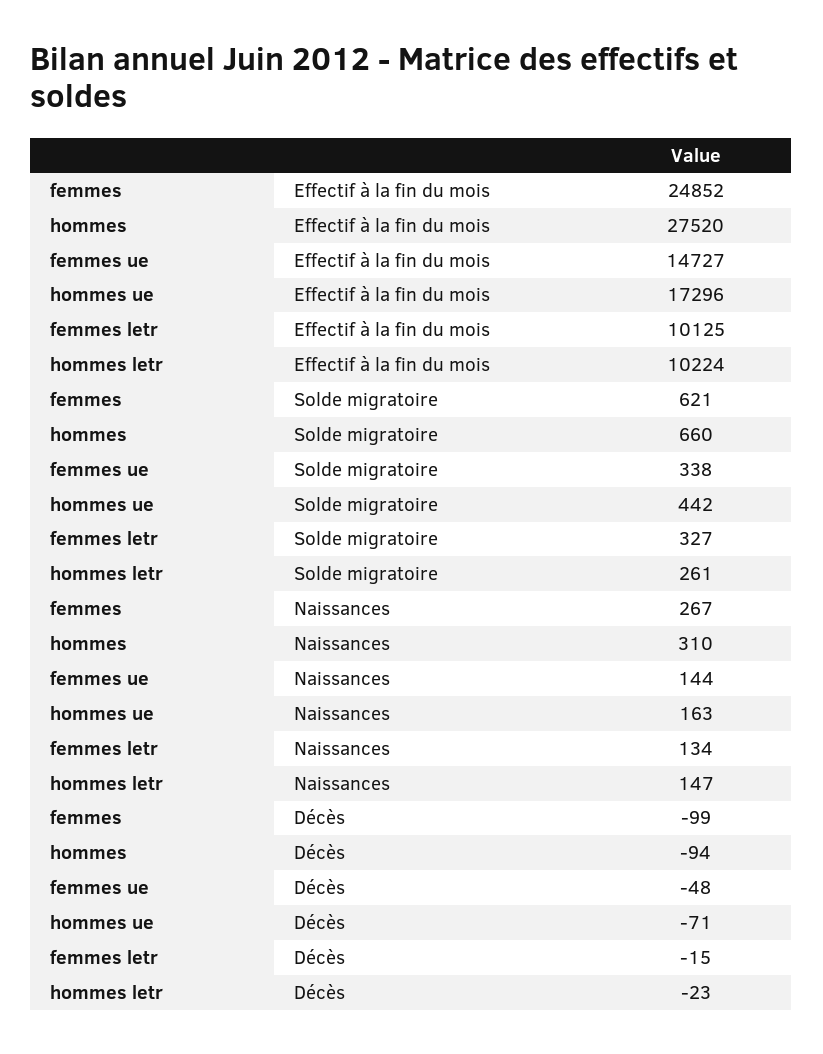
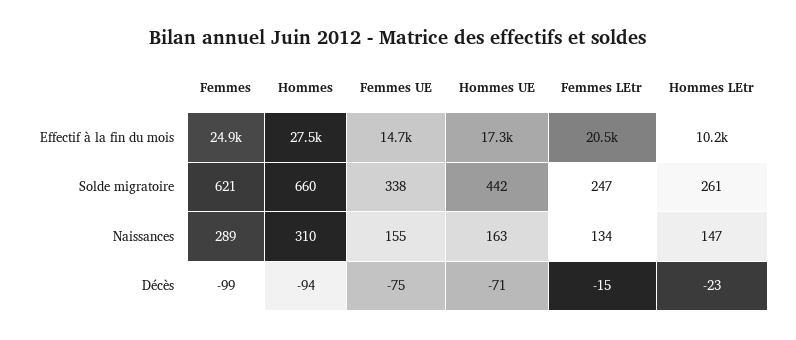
femmes letr, Effectif à la fin du mois: 10125 -> 20500
femmes letr, Solde migratoire: 327 -> 247
femmes, Naissances: 267 -> 289
femmes ue, Naissances: 144 -> 155
femmes ue, Décès: -48 -> -75

